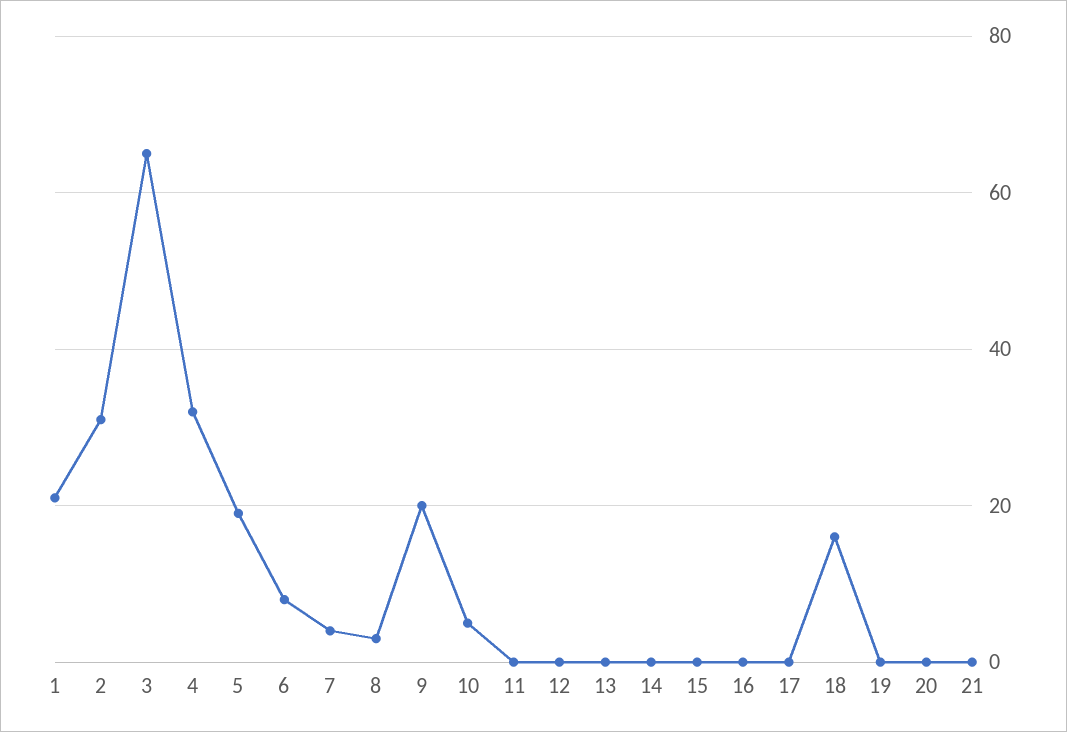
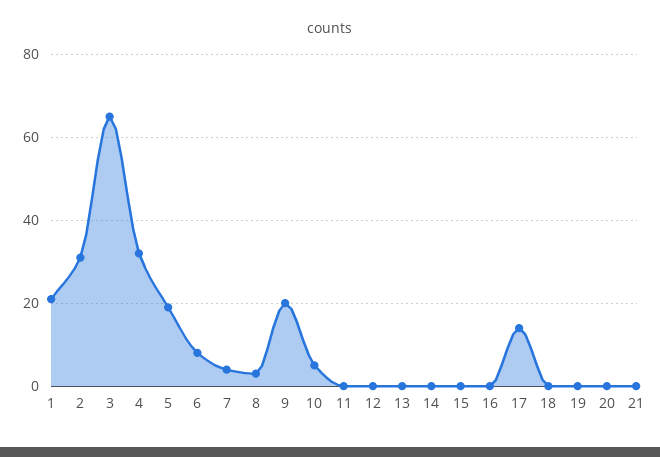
17: 0 -> 15
18: 15 -> 0

